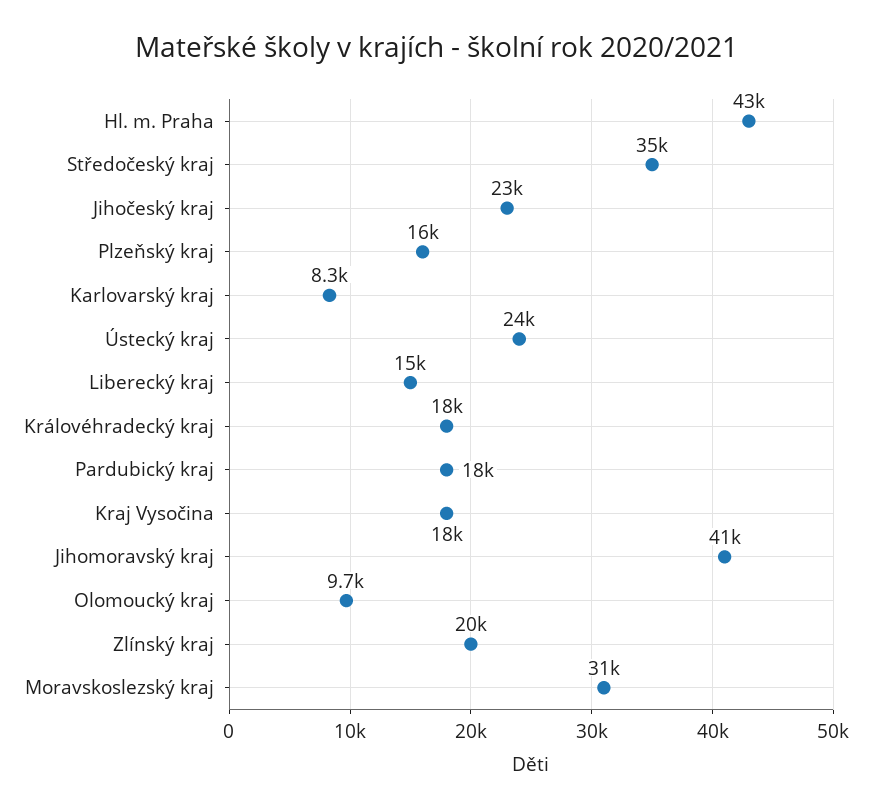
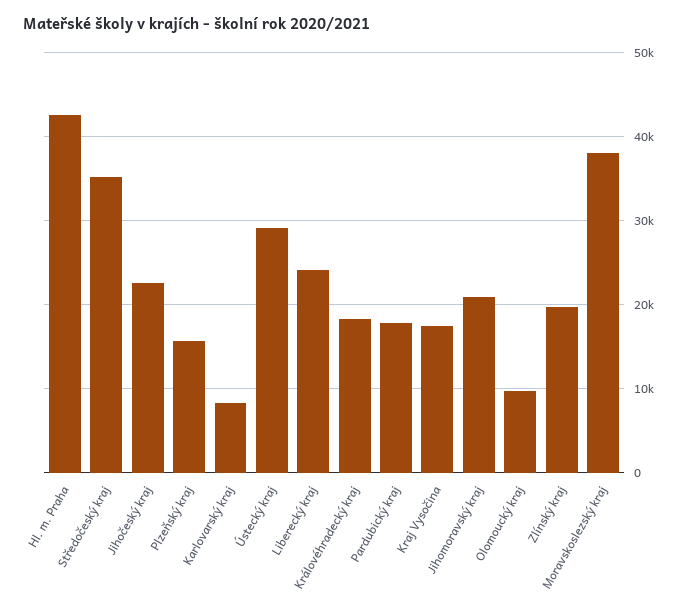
Ústecký kraj: 24000 -> 29000
Liberecký kraj: 15000 -> 24000
Jihomoravský kraj: 41000 -> 21000
Moravskoslezský kraj: 31000 -> 38000

